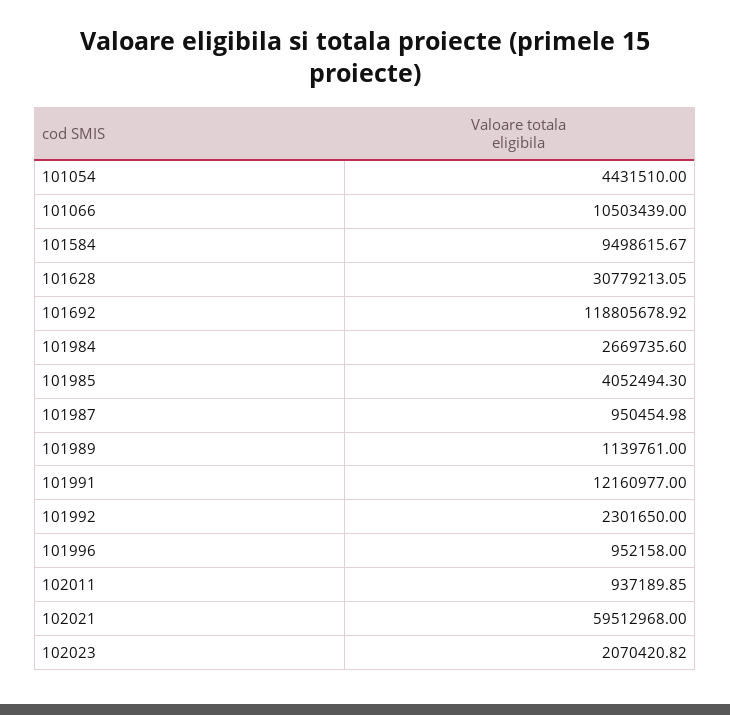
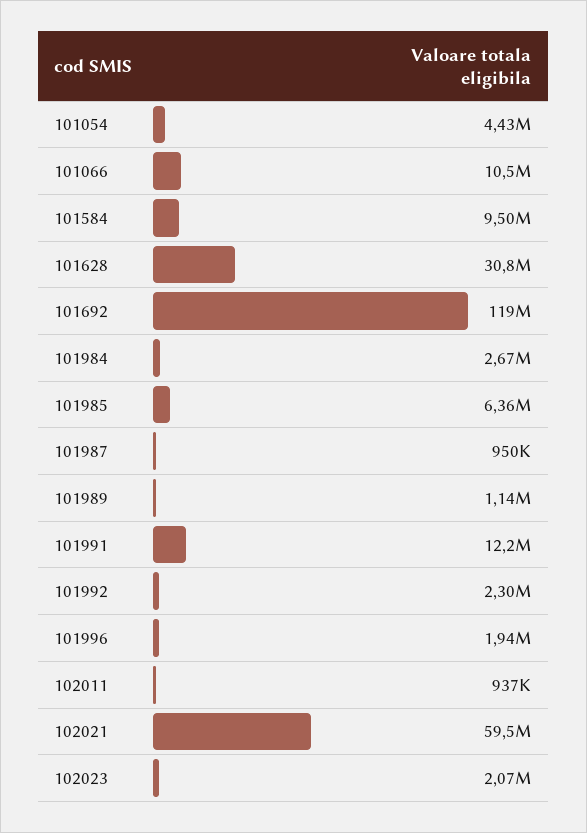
101985: 4052494.3 -> 6360000
101996: 952158 -> 1940000

